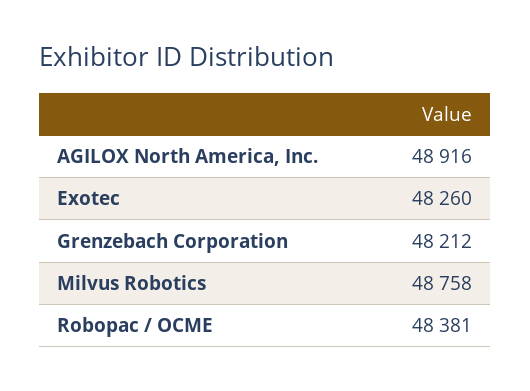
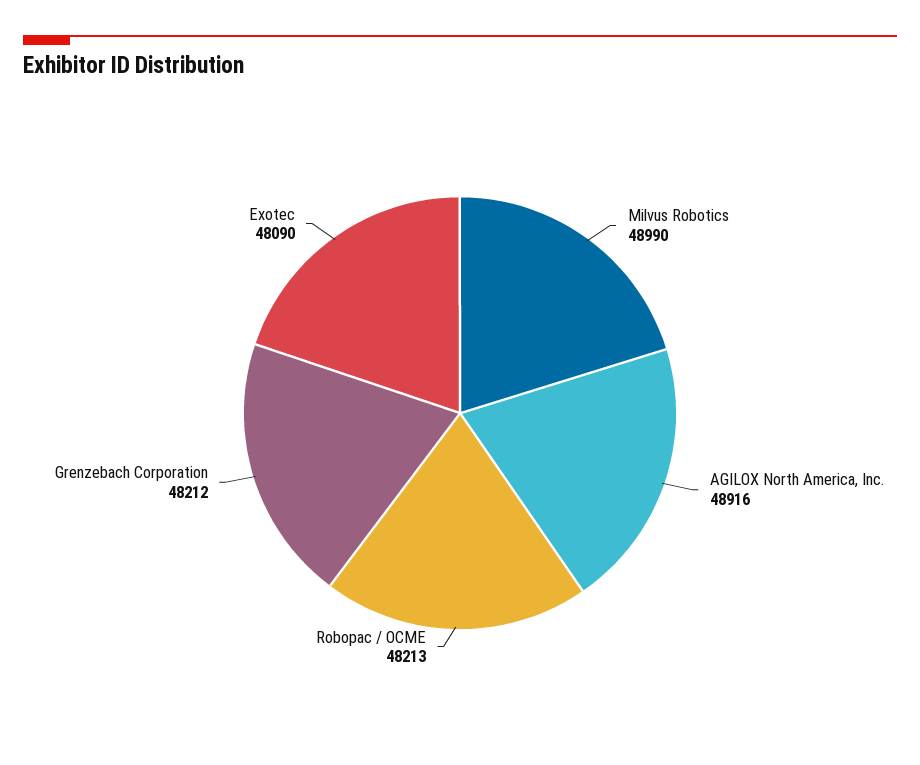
Exotec: 48260 -> 48090
Milvus Robotics: 48758 -> 48990
Robopac / OCME: 48381 -> 48213

